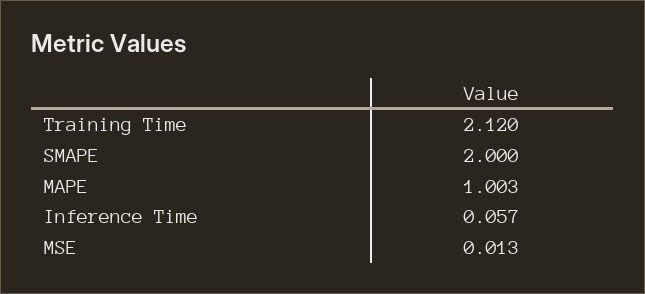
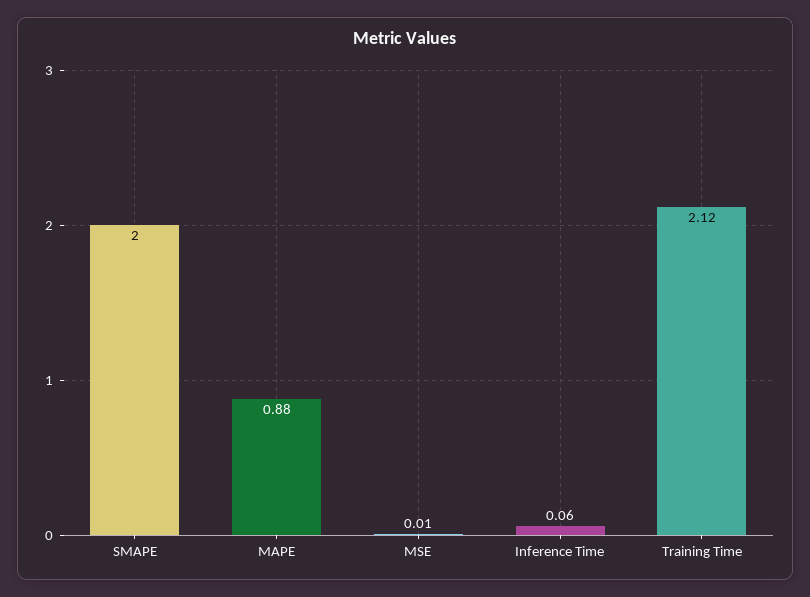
MAPE: 1.003 -> 0.88

